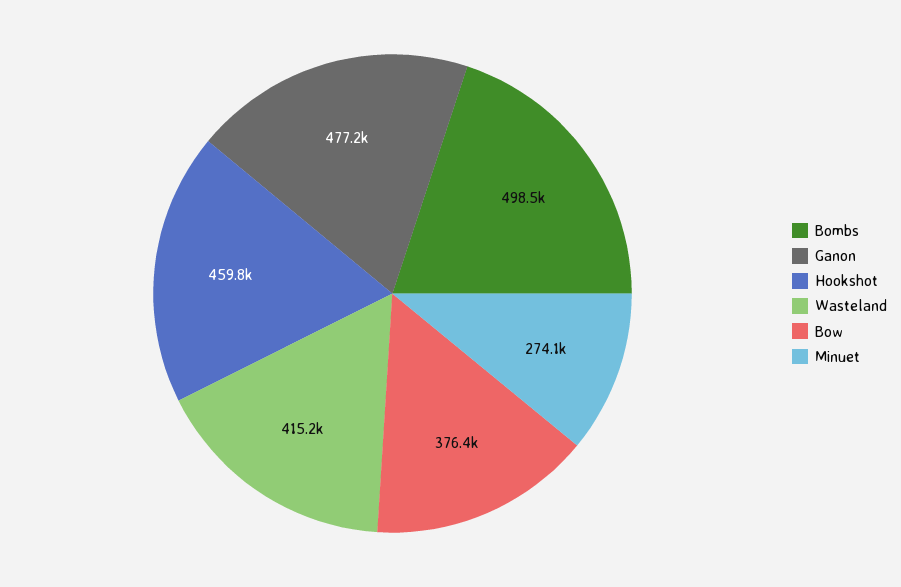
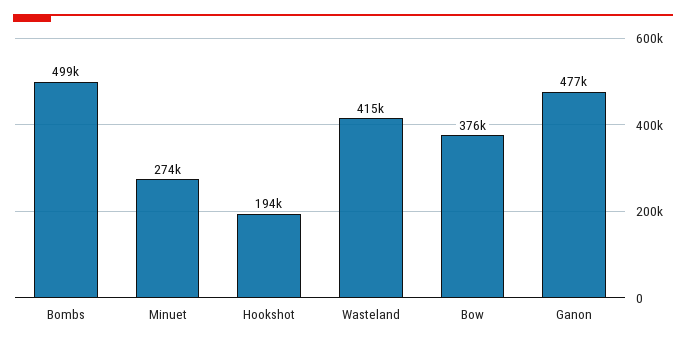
Hookshot: 459800 -> 194000

